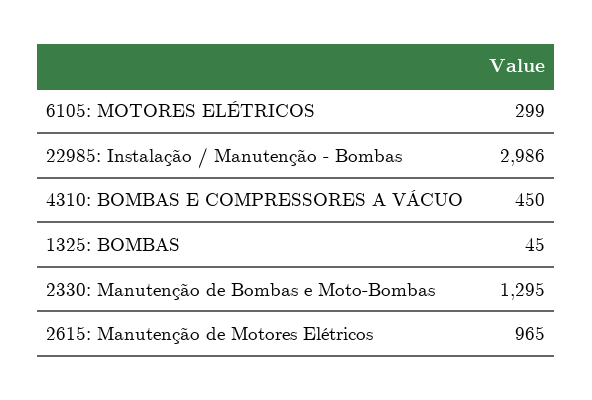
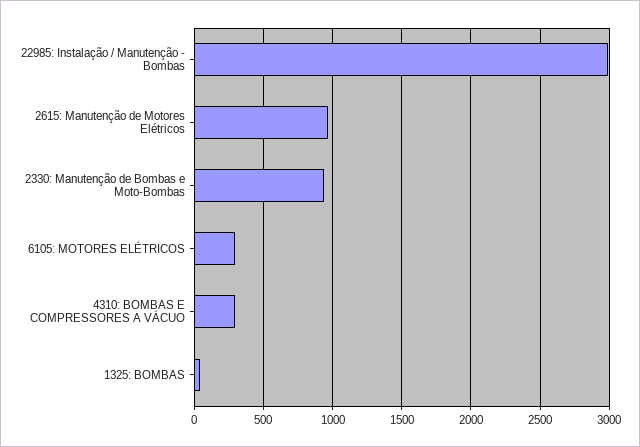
4310: BOMBAS E COMPRESSORES A VÁCUO: 450 -> 300
2330: Manutenção de Bombas e Moto-Bombas: 1295 -> 950

